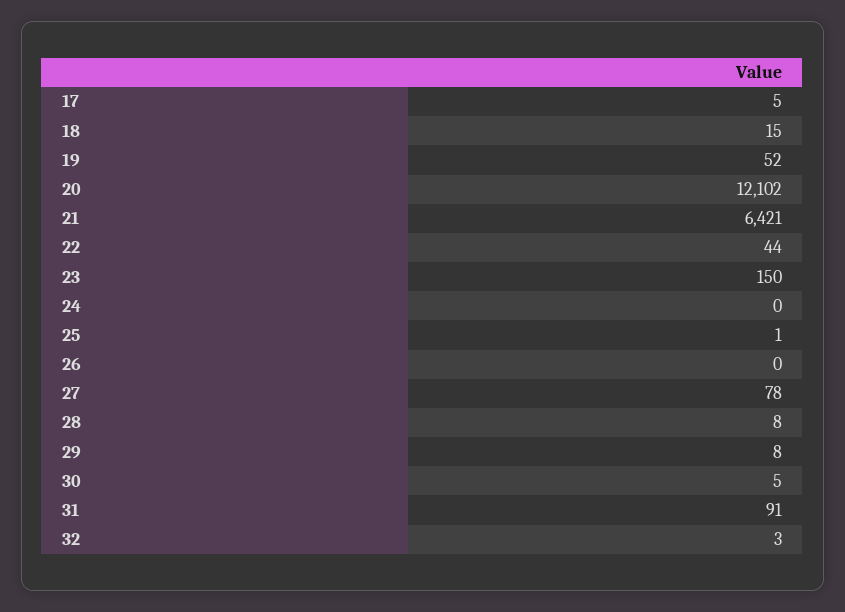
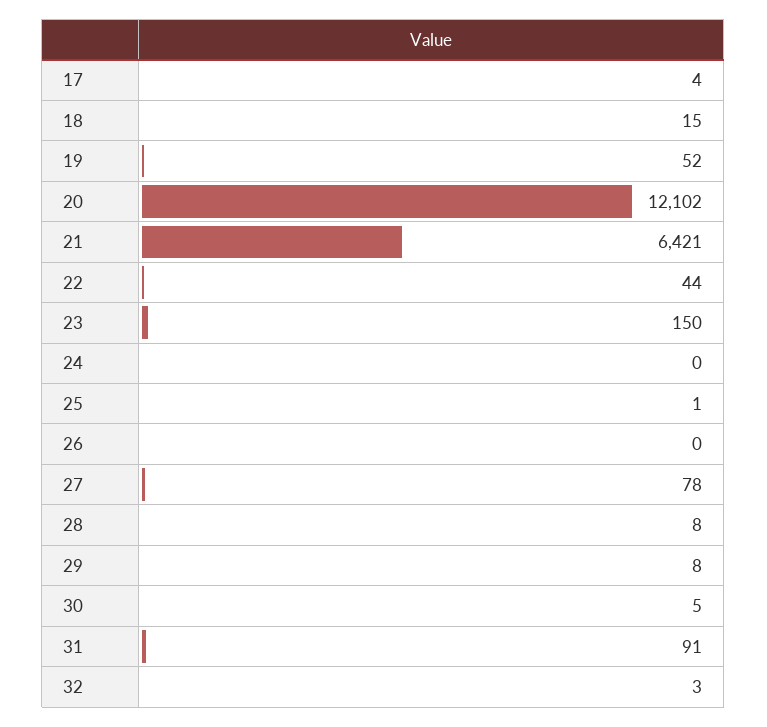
17: 5 -> 4

